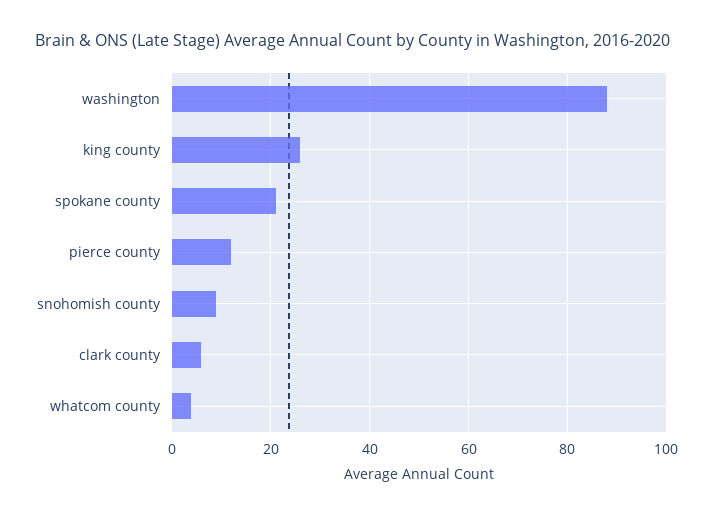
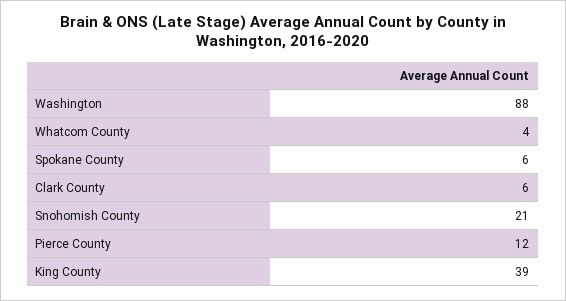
king county: 25 -> 39
spokane county: 20 -> 6
snohomish county: 10 -> 21

